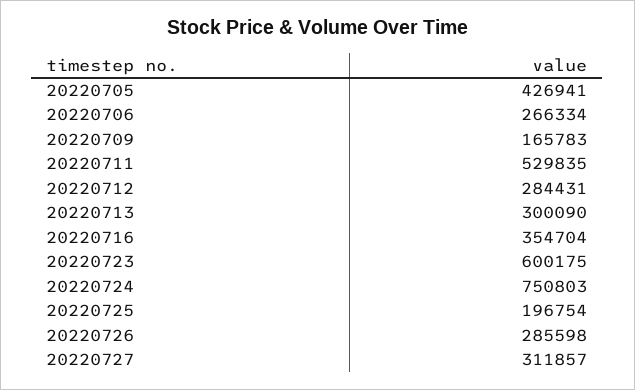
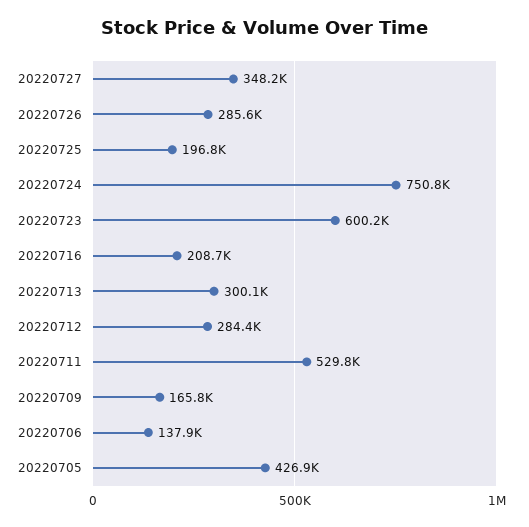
20220706: 266334 -> 137900
20220716: 354704 -> 208700
20220727: 311857 -> 348200

